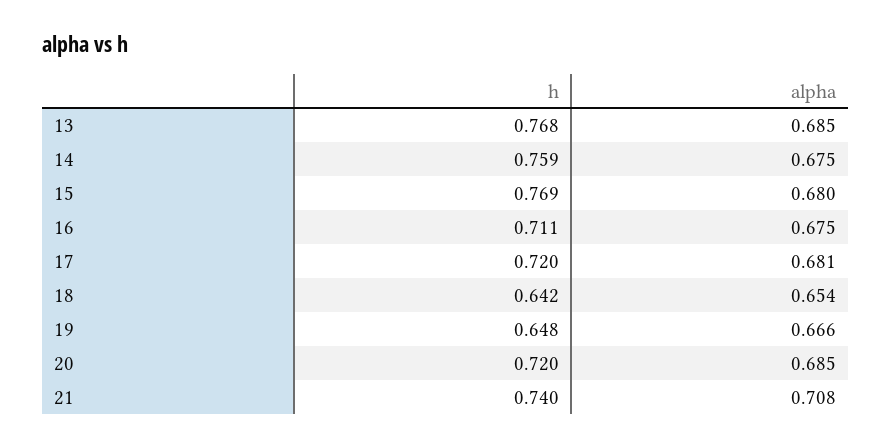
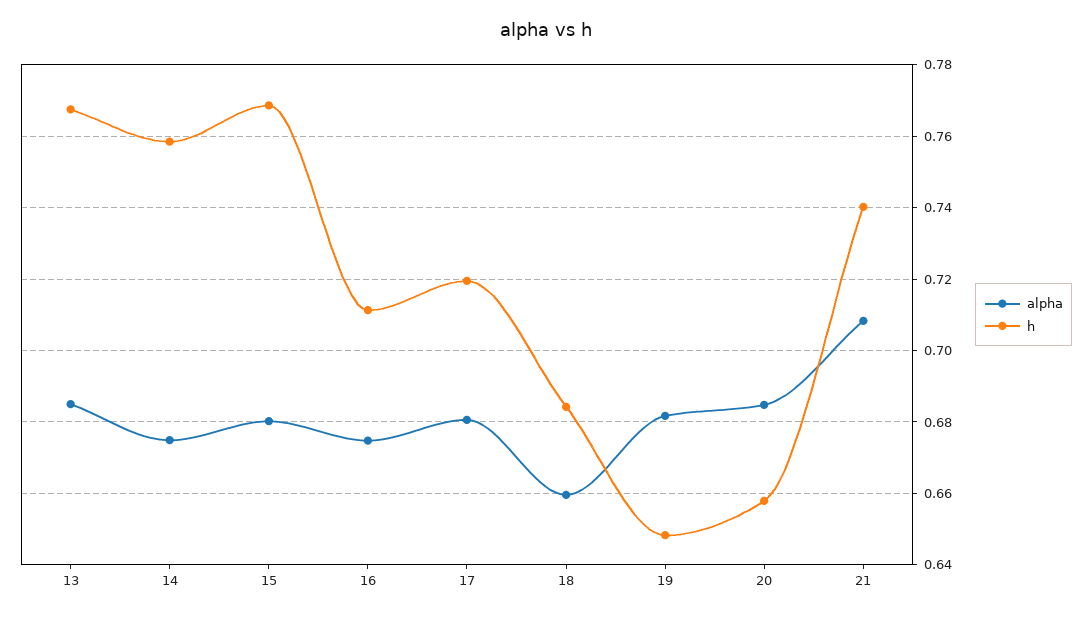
h, 18: 0.642 -> 0.684
alpha, 18: 0.654 -> 0.66
alpha, 19: 0.666 -> 0.682
h, 20: 0.72 -> 0.658

